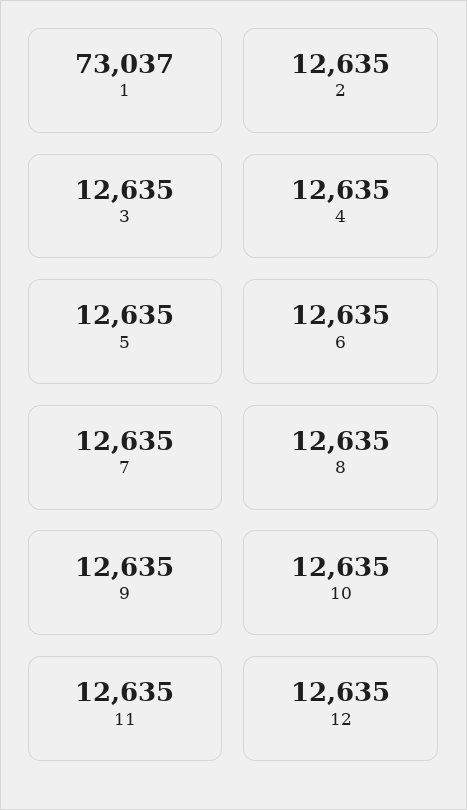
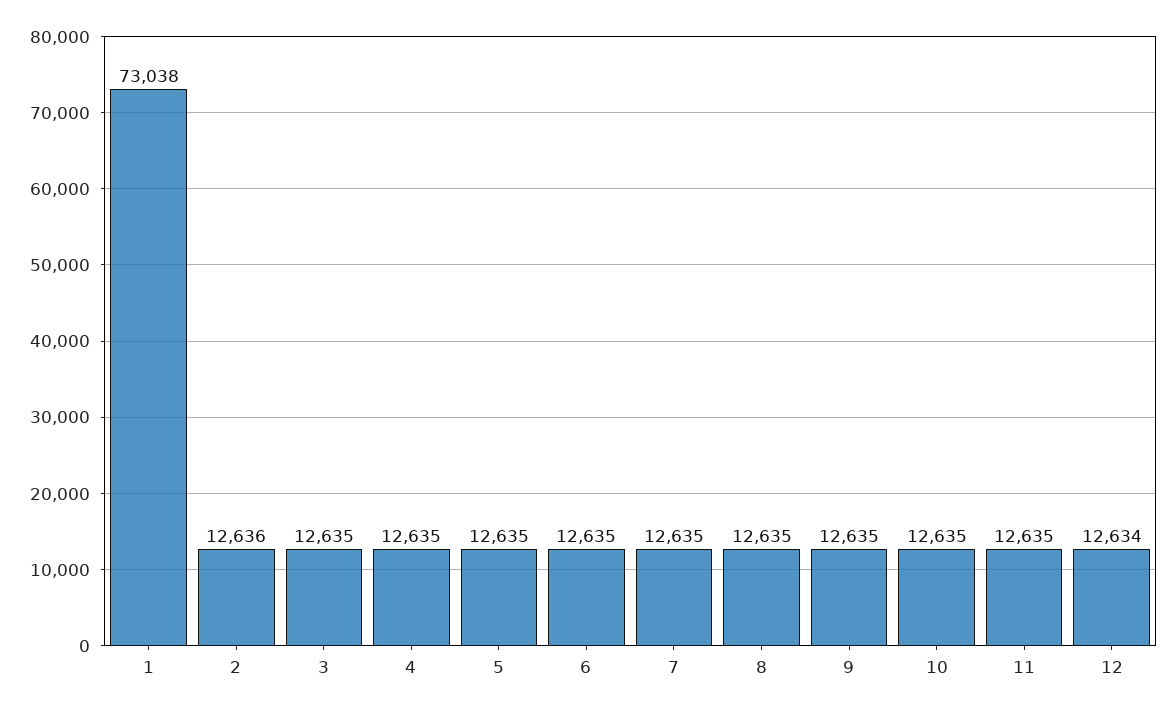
1: 73037 -> 73038
2: 12635 -> 12636
12: 12635 -> 12634

